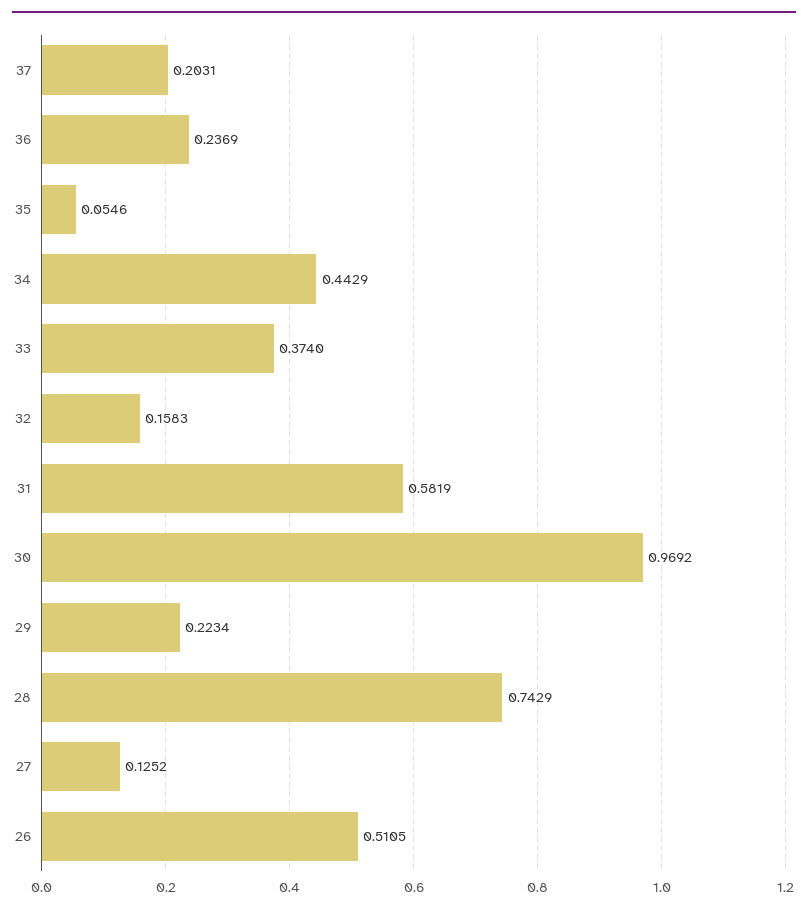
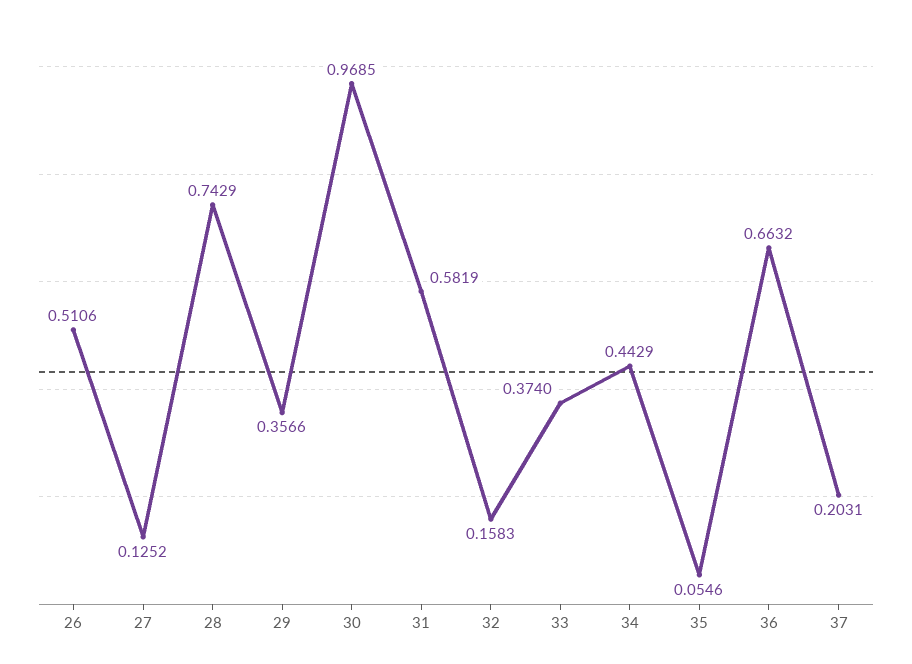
36: 0.2369 -> 0.6632
30: 0.9692 -> 0.9685
29: 0.2234 -> 0.3566
26: 0.5105 -> 0.5106

